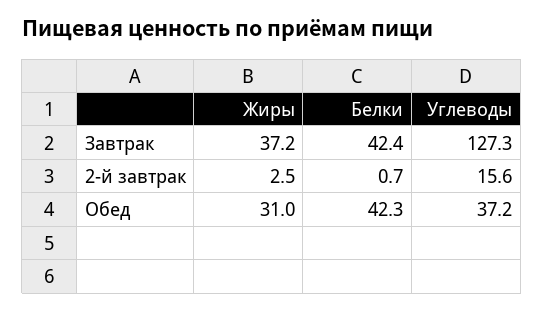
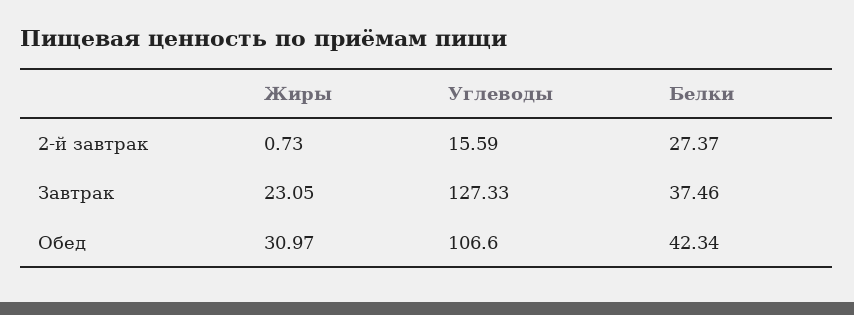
Жиры, Завтрак: 37.2 -> 23.05
Белки, Завтрак: 42.4 -> 37.46
Жиры, 2-й завтрак: 2.5 -> 0.73
Белки, 2-й завтрак: 0.7 -> 27.37
Углеводы, Обед: 37.2 -> 106.6

